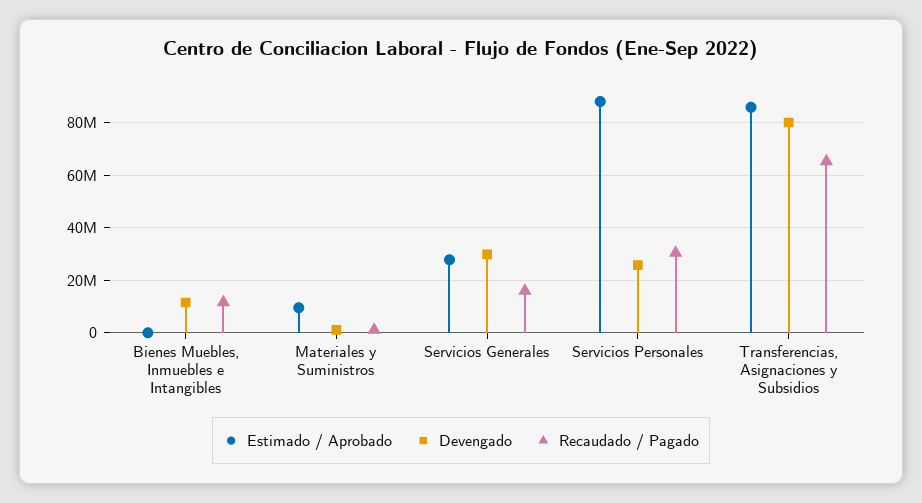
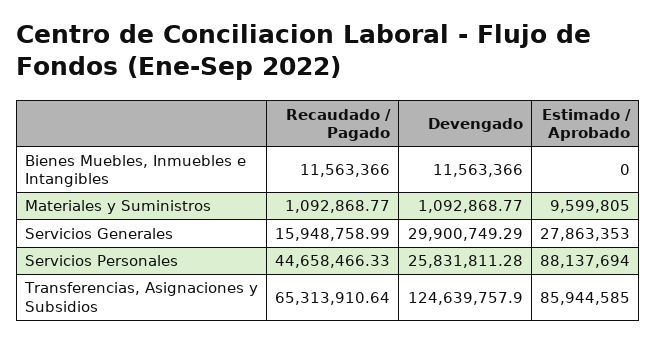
Recaudado / Pagado, Servicios Personales: 30000000 -> 44658466.33
Devengado, Transferencias, Asignaciones y Subsidios: 80000000 -> 124639757.9

